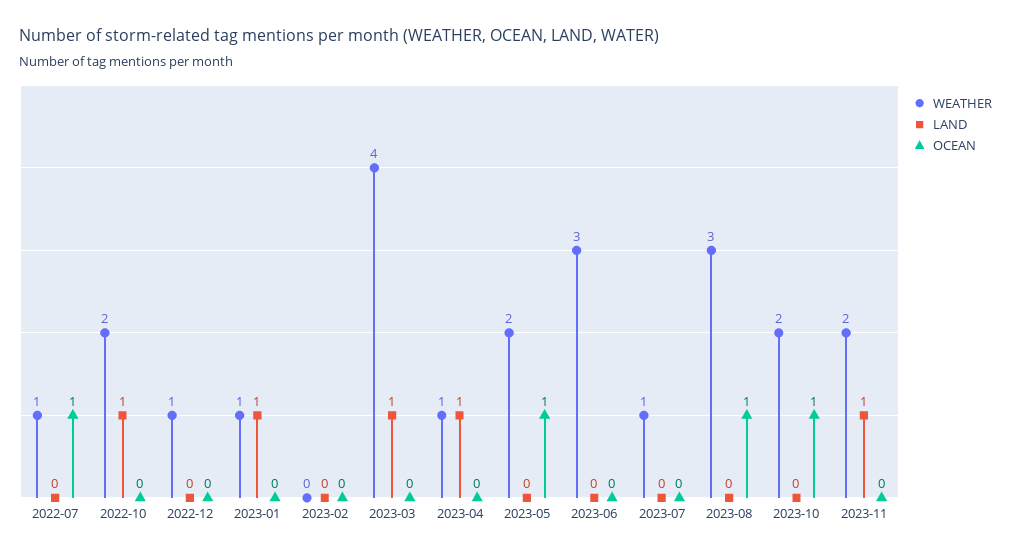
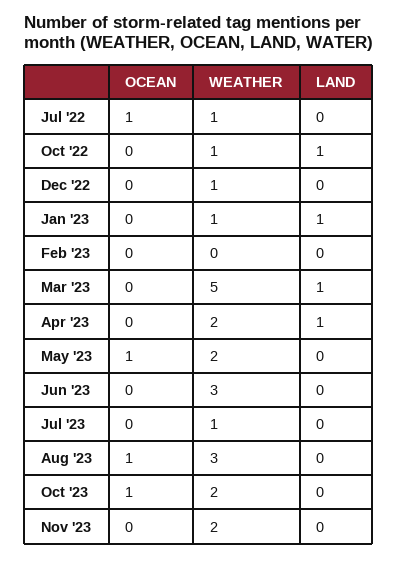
WEATHER, 2022-10: 2 -> 1
WEATHER, 2023-03: 4 -> 5
WEATHER, 2023-04: 1 -> 2
LAND, 2023-11: 1 -> 0

